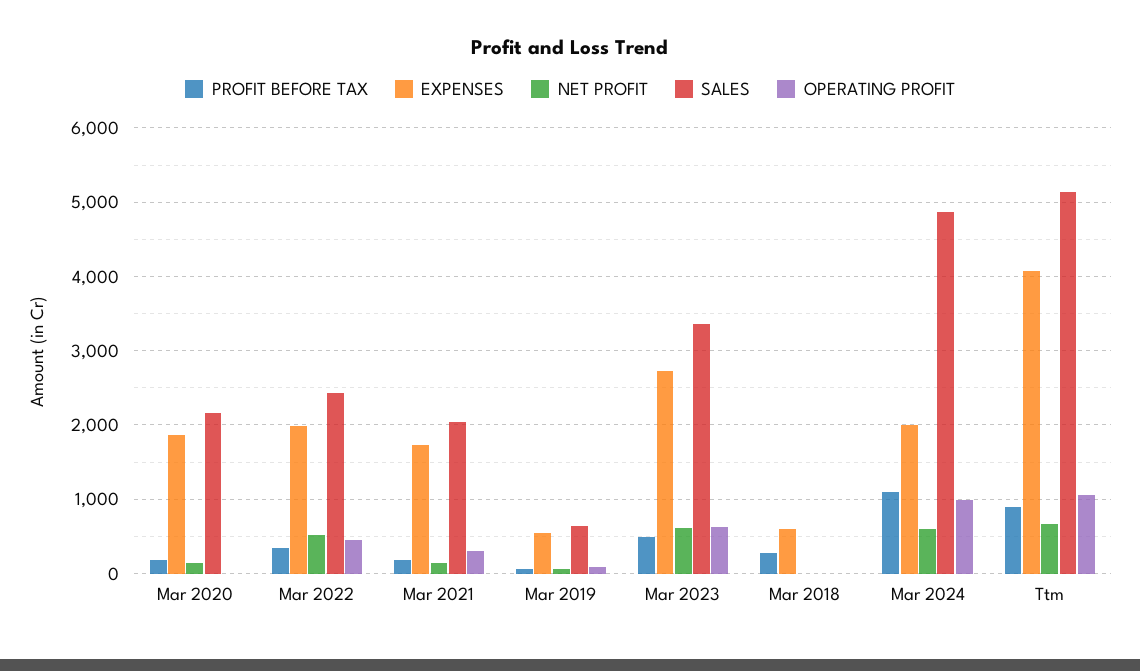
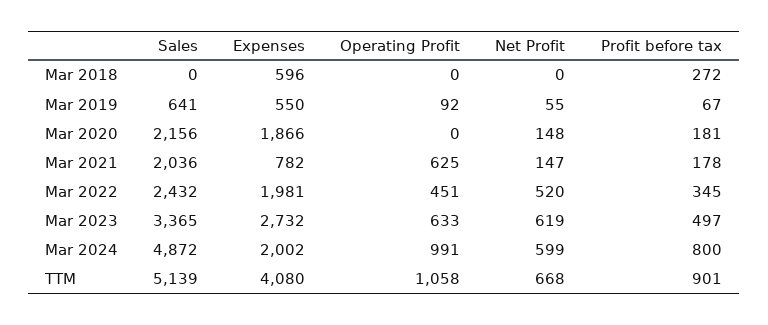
EXPENSES, Mar 2021: 1700 -> 782
OPERATING PROFIT, Mar 2021: 300 -> 625
PROFIT BEFORE TAX, Mar 2024: 1100 -> 800

